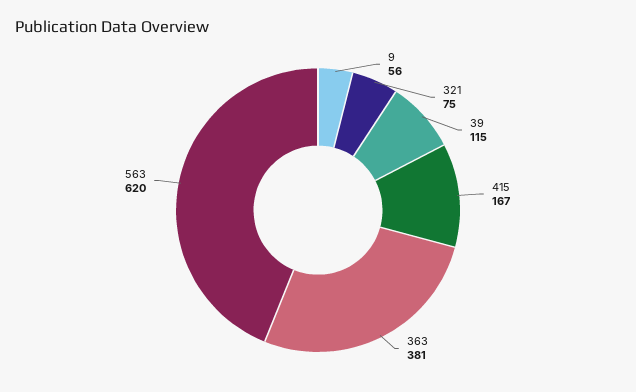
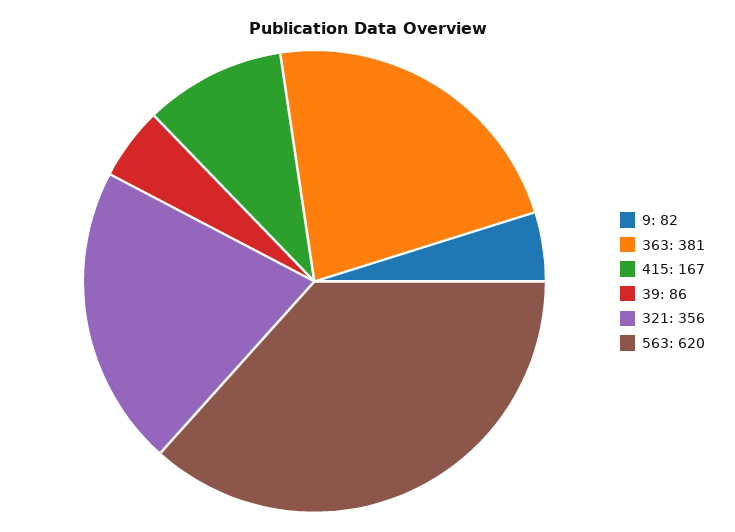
9: 56 -> 82
321: 75 -> 356
39: 115 -> 86

